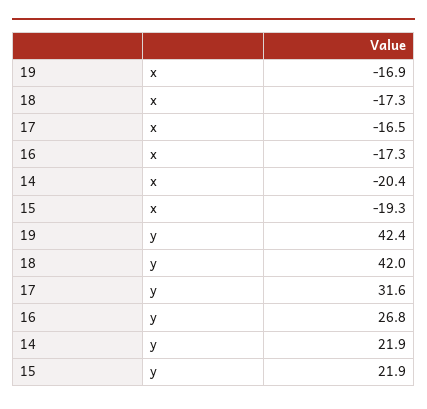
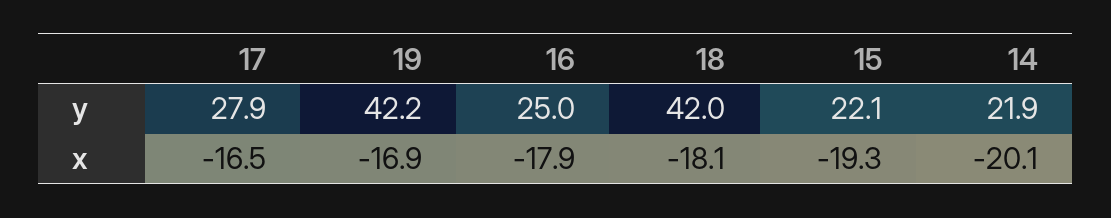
18, x: -17.3 -> -18.1
16, x: -17.3 -> -17.9
14, x: -20.4 -> -20.1
19, y: 42.4 -> 42.2
17, y: 31.6 -> 27.9
16, y: 26.8 -> 25
15, y: 21.9 -> 22.1

